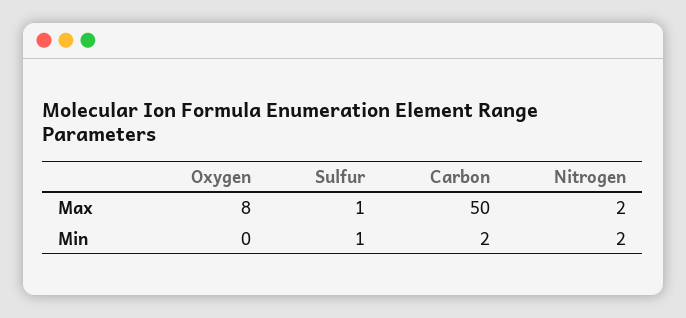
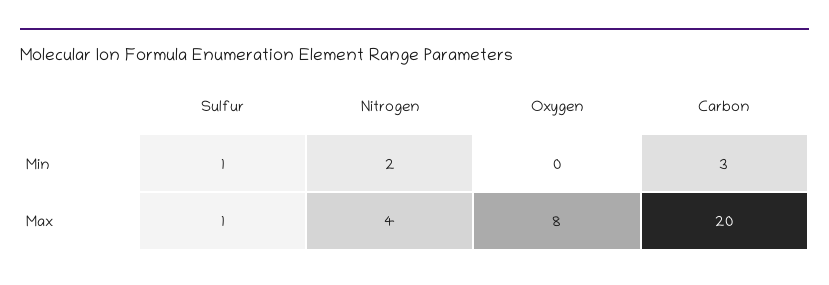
Carbon, Max: 50 -> 20
Nitrogen, Max: 2 -> 4
Carbon, Min: 2 -> 3

